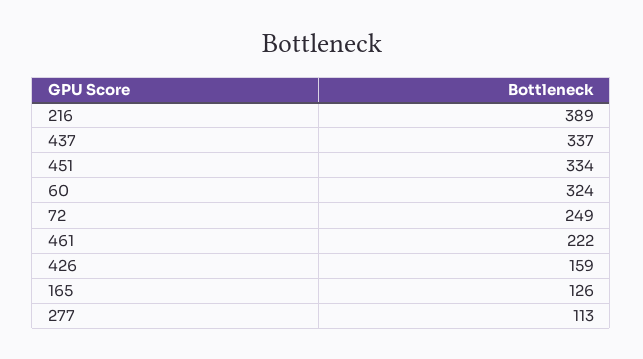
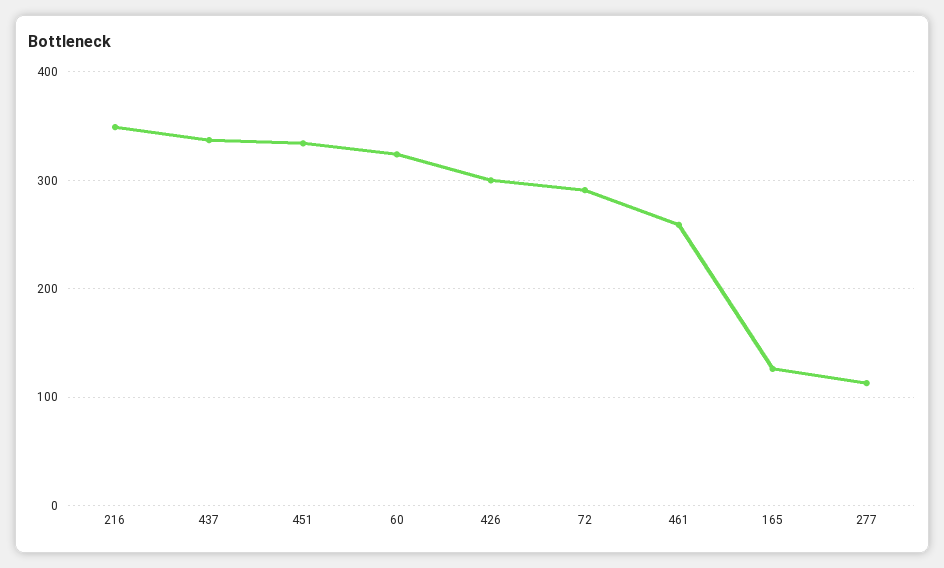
216: 389 -> 350
72: 249 -> 290
461: 222 -> 260
426: 159 -> 300

